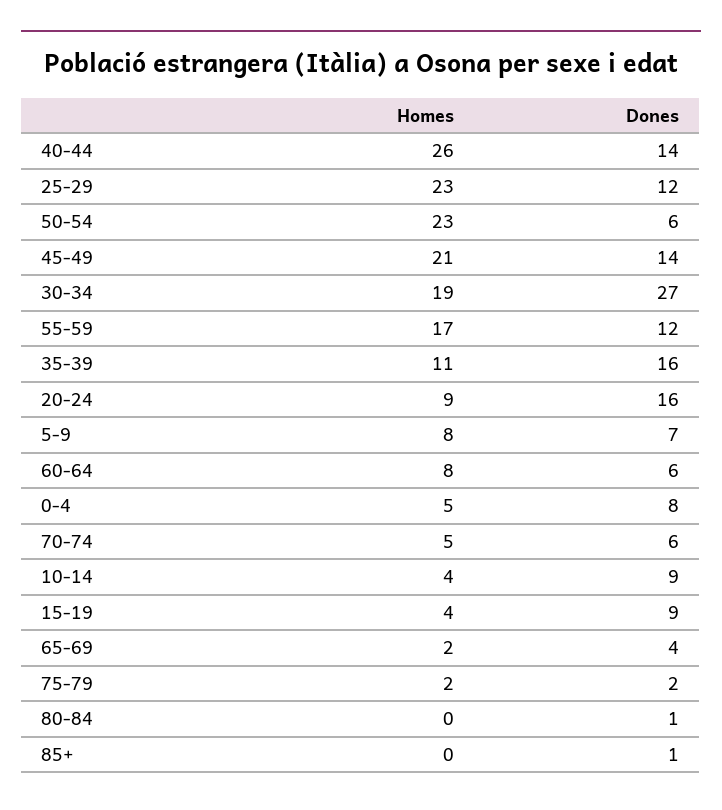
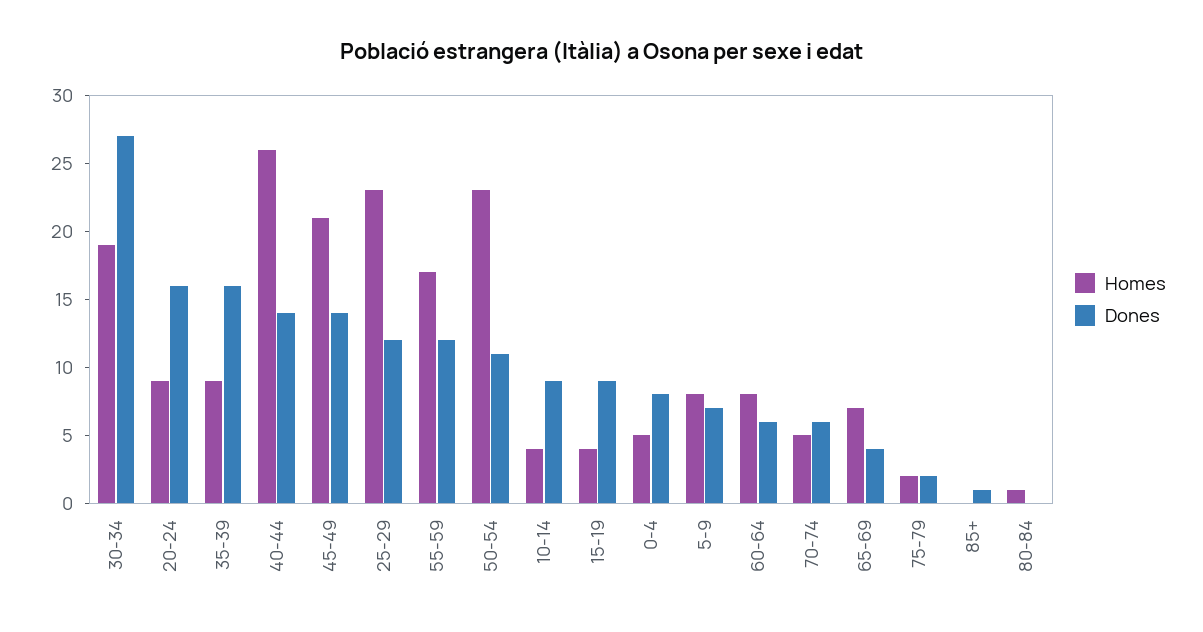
Dones, 50-54: 6 -> 11
Homes, 35-39: 11 -> 9
Homes, 65-69: 2 -> 7
Homes, 80-84: 0 -> 1
Dones, 80-84: 1 -> 0

